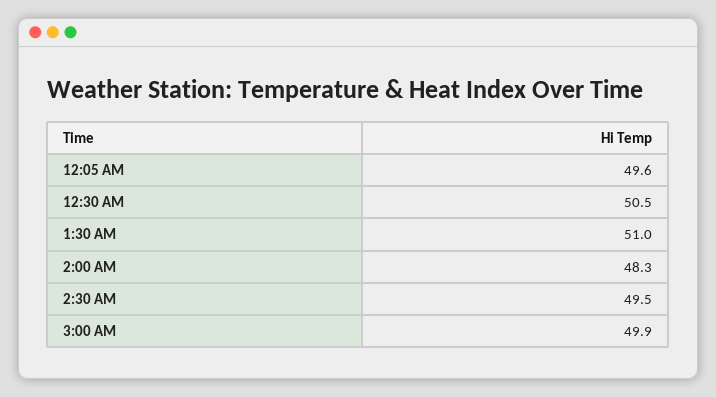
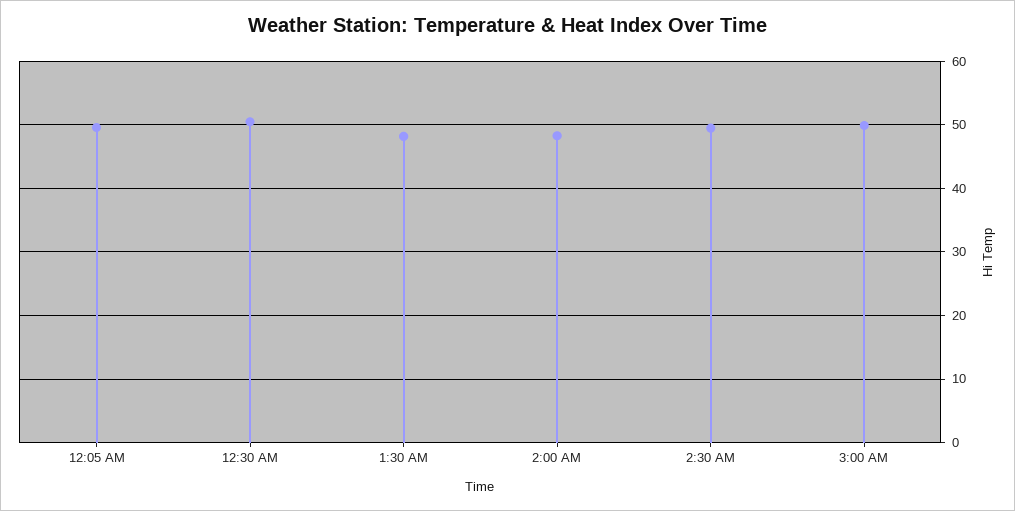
1:30 AM: 51 -> 48

